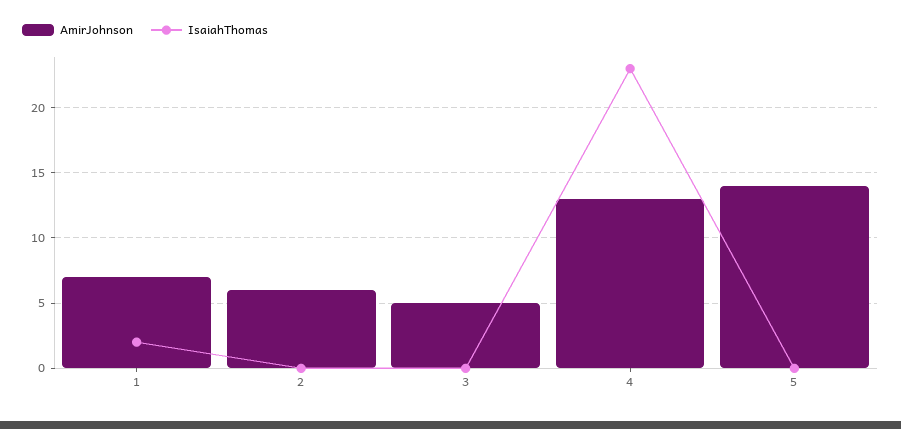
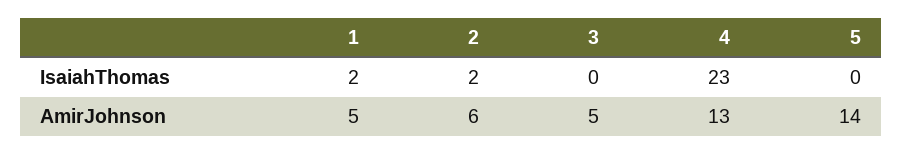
AmirJohnson, 1: 7 -> 5
IsaiahThomas, 2: 0 -> 2

